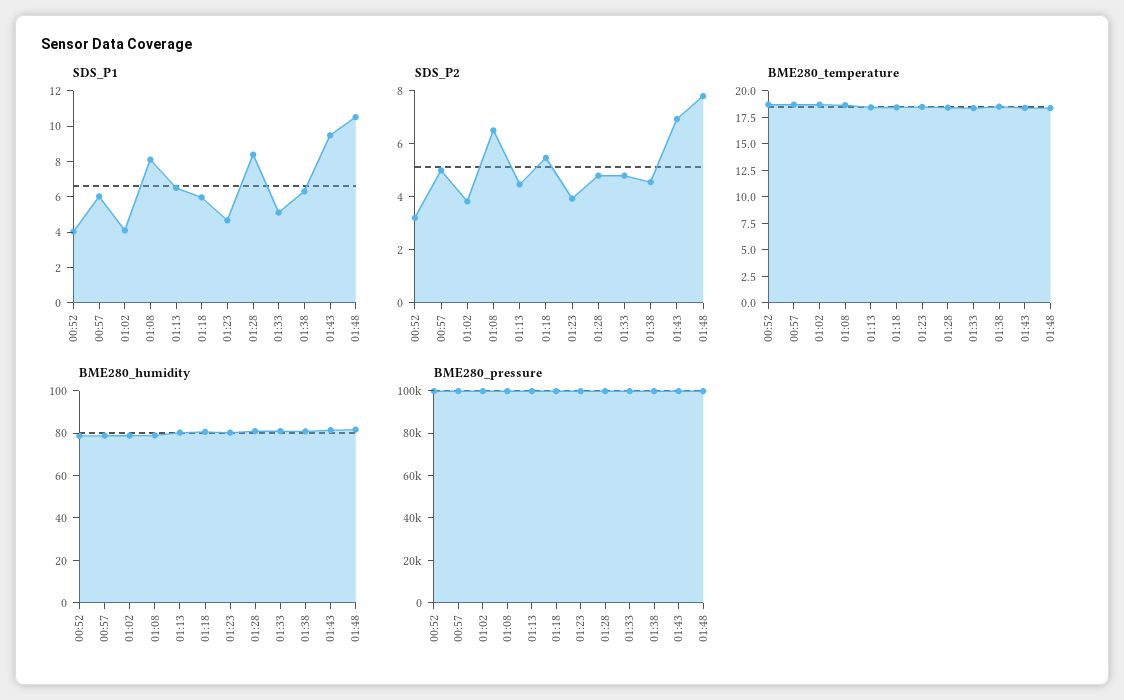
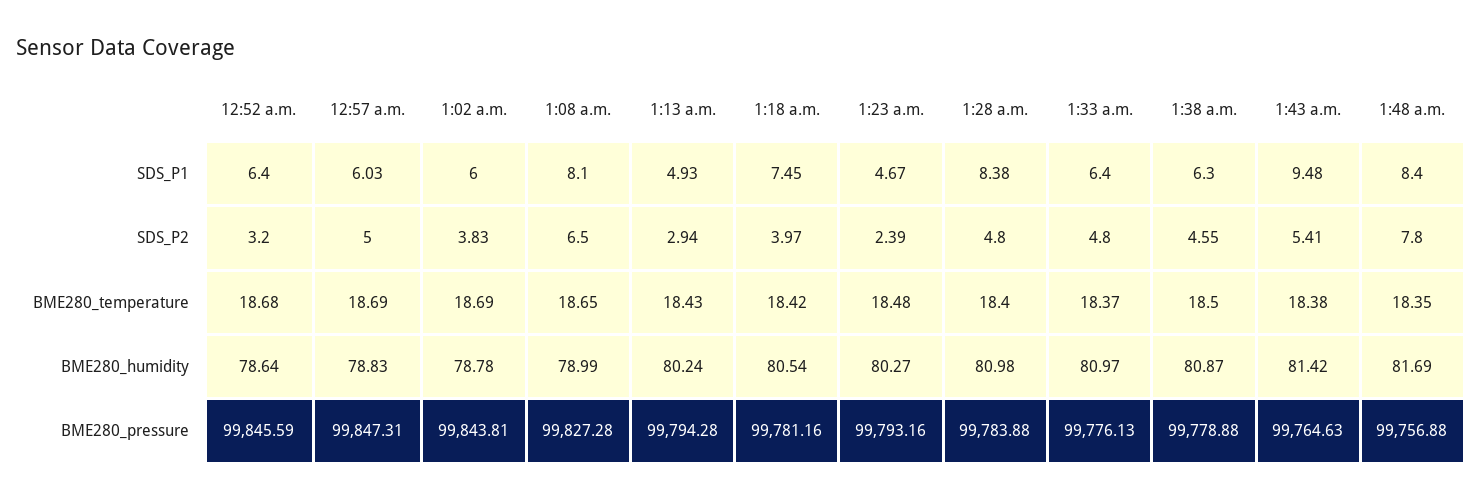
SDS_P1, 00:52: 4 -> 6.4
SDS_P1, 01:02: 4 -> 6
SDS_P1, 01:13: 6.5 -> 4.93
SDS_P1, 01:18: 6 -> 7.45
SDS_P1, 01:33: 5 -> 6.4
SDS_P1, 01:48: 10.5 -> 8.4
SDS_P2, 01:13: 4.5 -> 2.94
SDS_P2, 01:18: 5.5 -> 3.97
SDS_P2, 01:23: 4 -> 2.39
SDS_P2, 01:43: 7 -> 5.41

